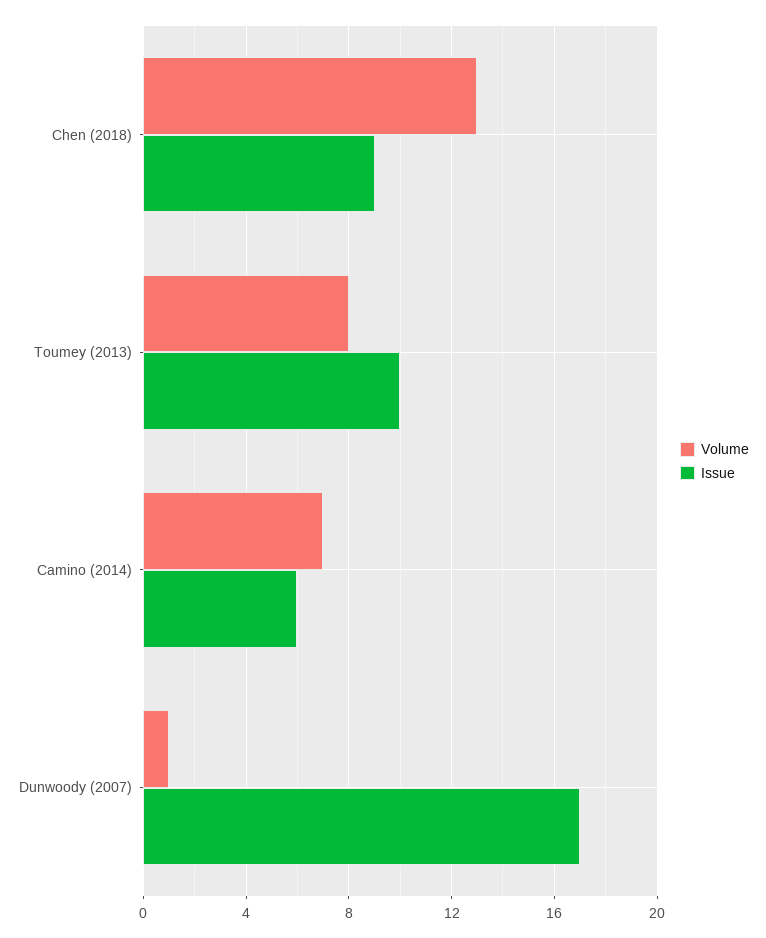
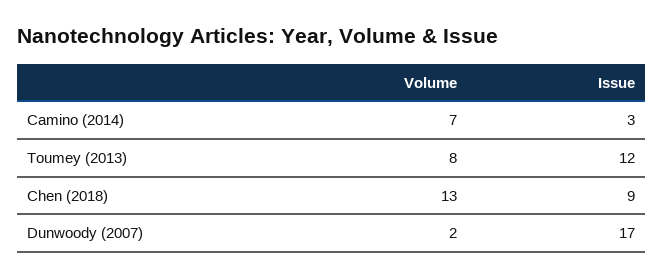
Issue, Toumey (2013): 10 -> 12
Issue, Camino (2014): 6 -> 3
Volume, Dunwoody (2007): 1 -> 2

